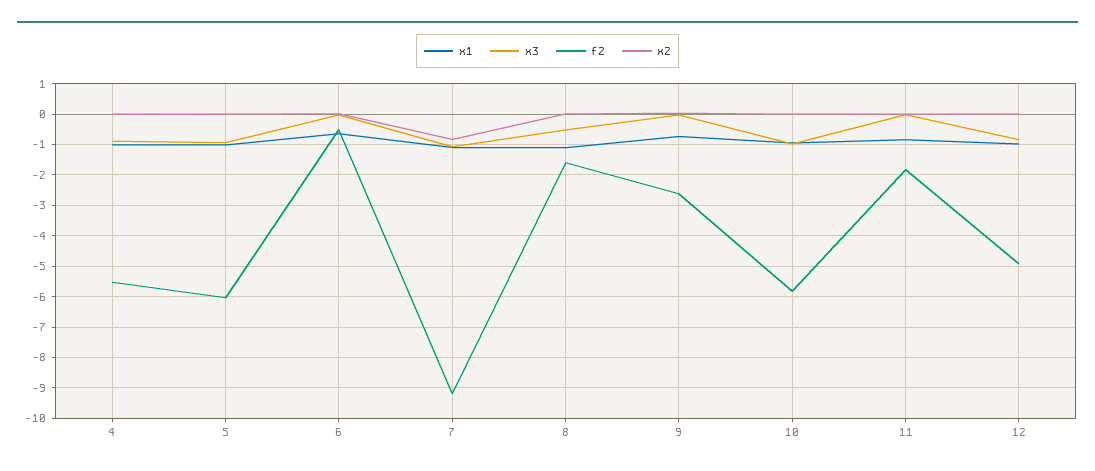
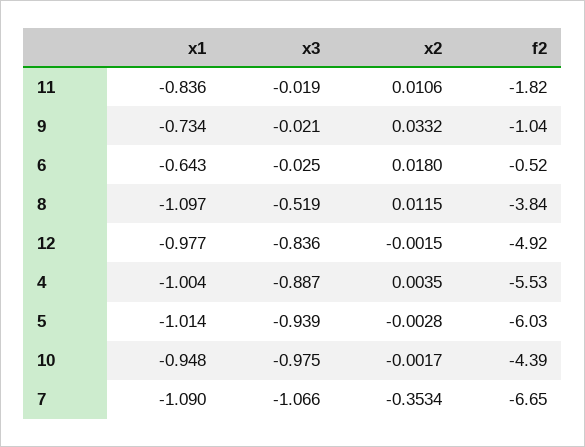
f2, 7: -9.2 -> -6.65
x2, 7: -0.8 -> -0.3534
f2, 8: -1.6 -> -3.84
f2, 9: -2.6 -> -1.04
f2, 10: -5.8 -> -4.39

